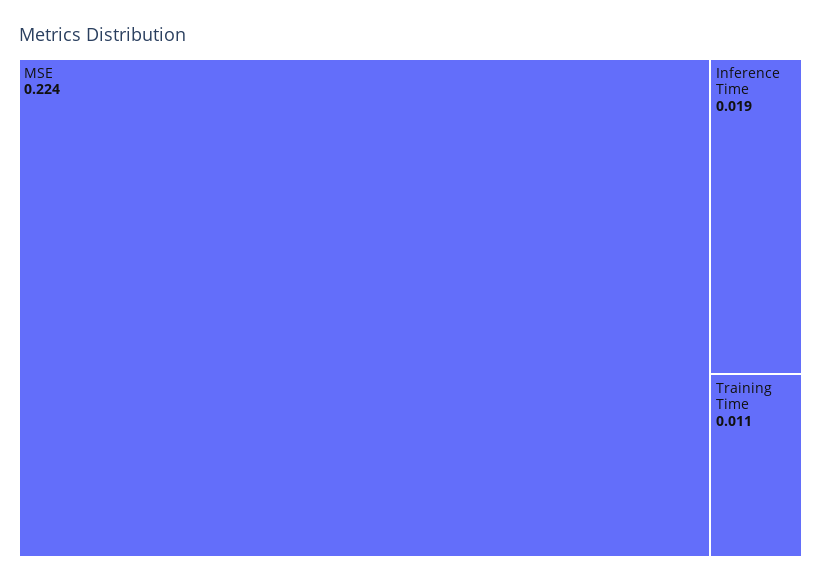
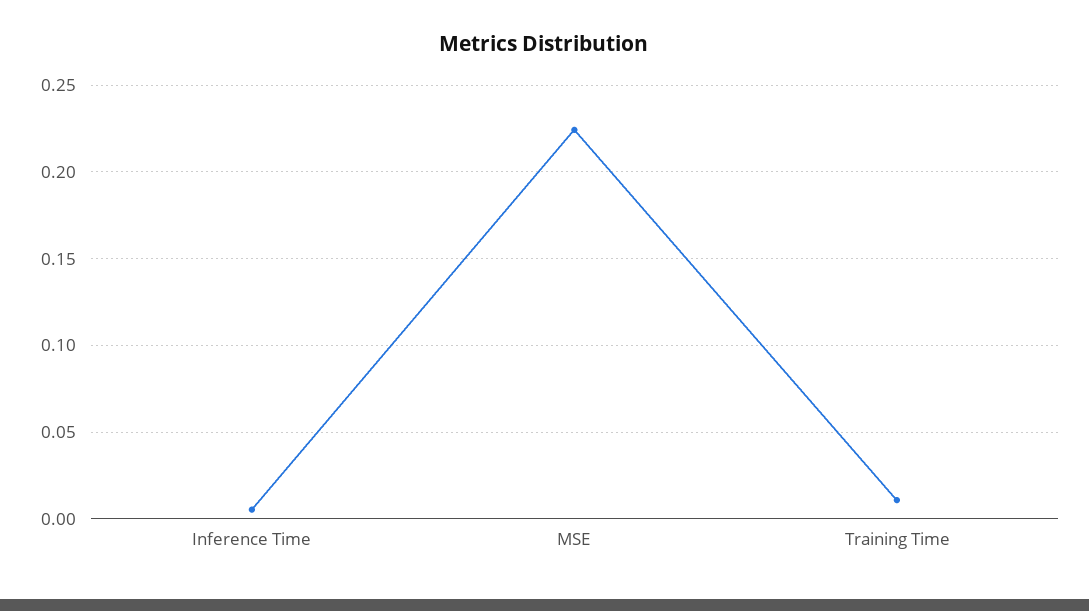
Inference Time: 0.019 -> 0.005

